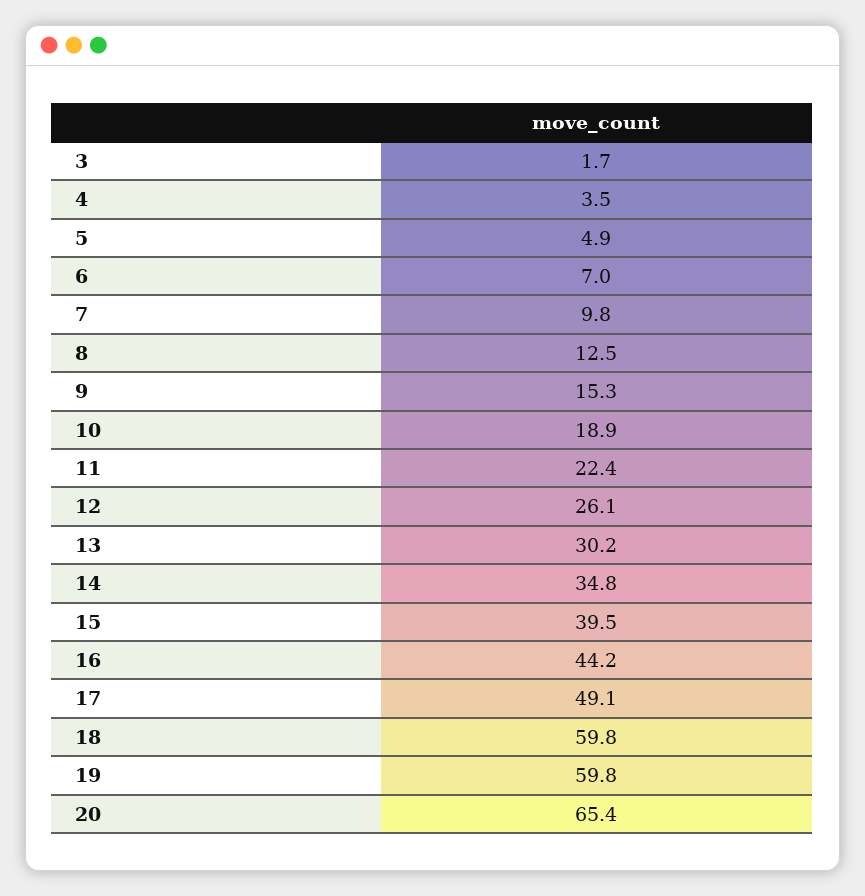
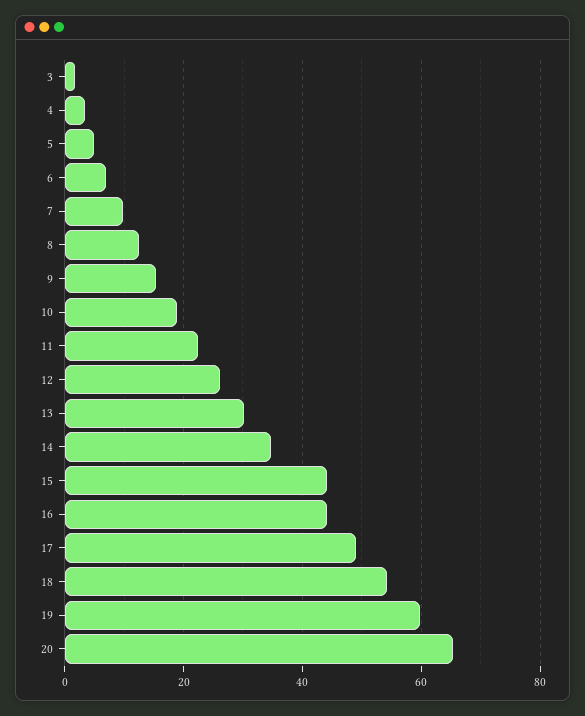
15: 39.5 -> 44
18: 59.8 -> 54

